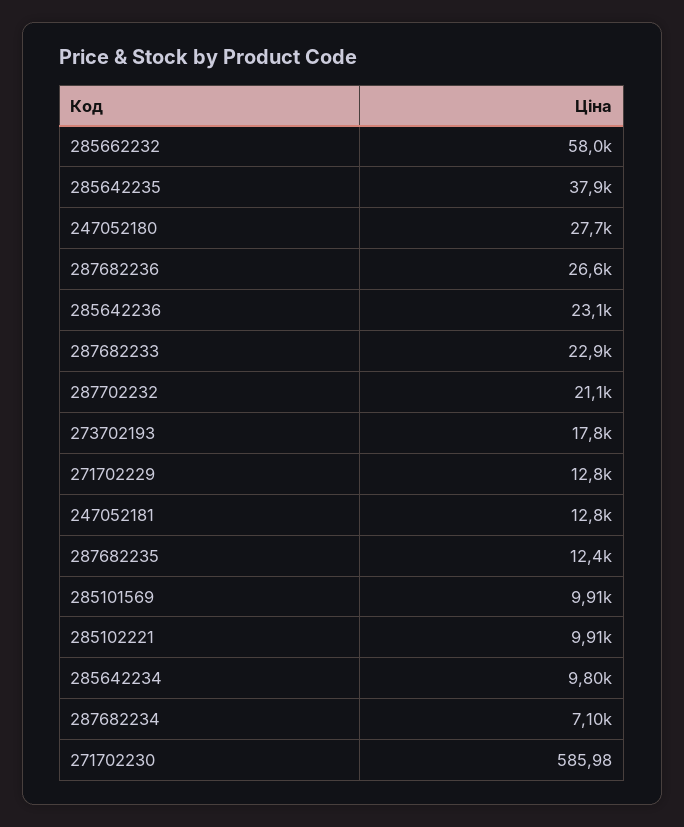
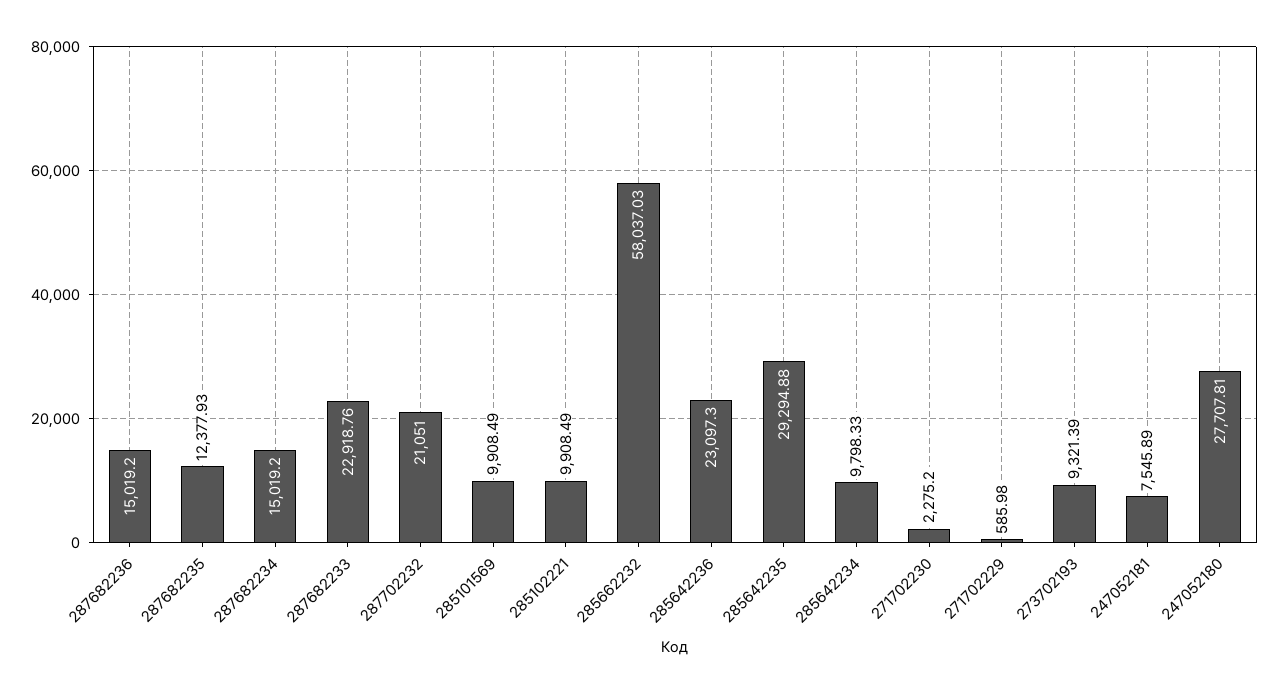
285642235: 37900 -> 29294.88
287682236: 26600 -> 15019.2
273702193: 17800 -> 9321.39
271702229: 12800 -> 585.98
247052181: 12800 -> 7545.89
287682234: 7100 -> 15019.2
271702230: 585.98 -> 2275.2

